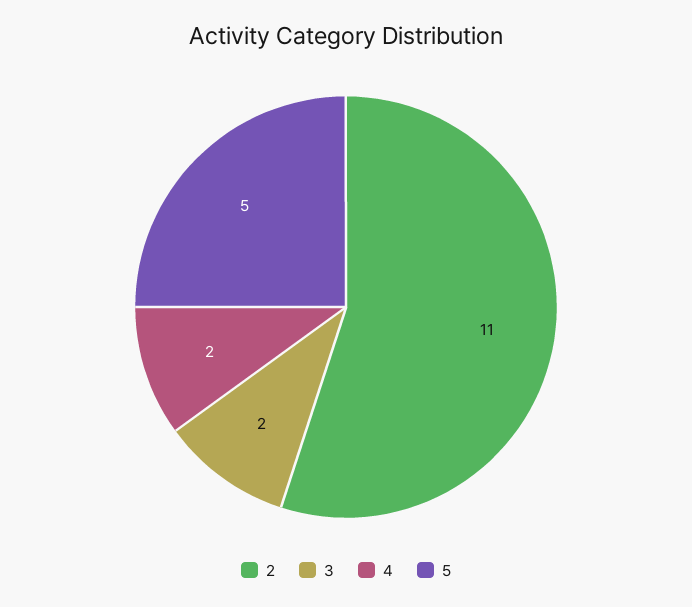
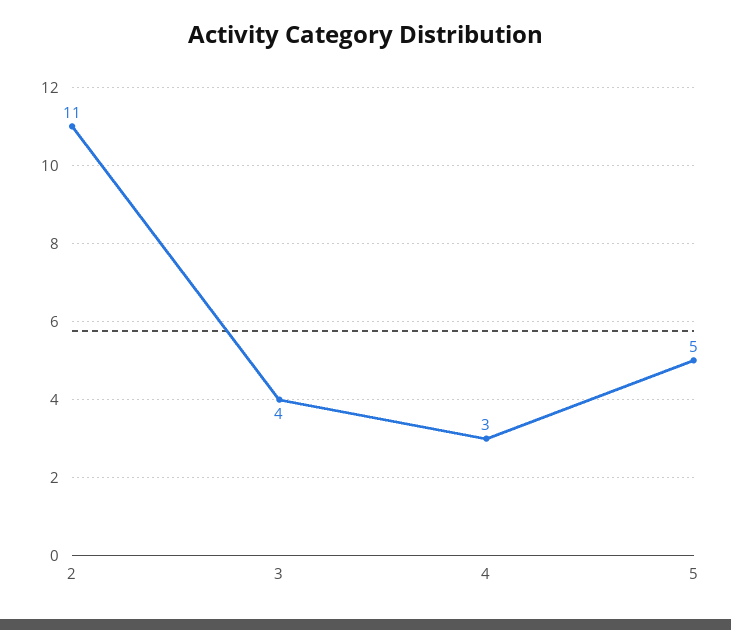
3: 2 -> 4
4: 2 -> 3

